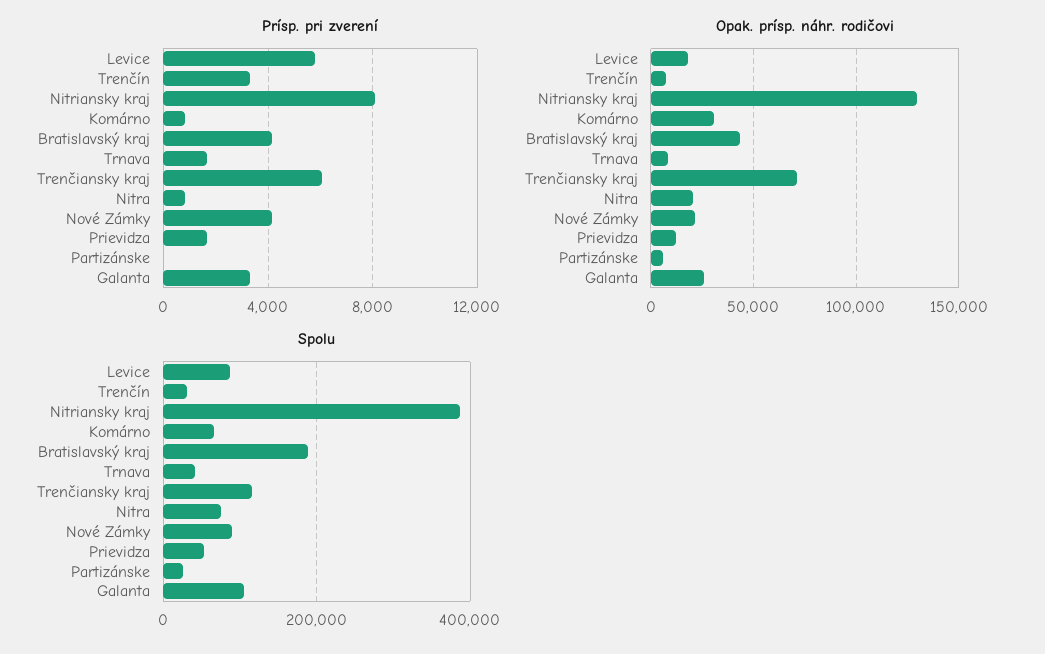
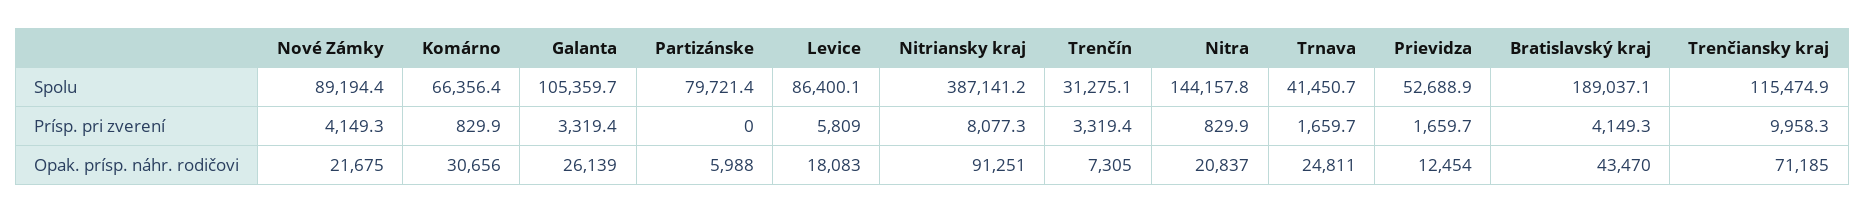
Prísp. pri zverení, Trenčiansky kraj: 6000 -> 9958.3
Opak. prísp. náhr. rodičovi, Nitriansky kraj: 130000 -> 91251
Opak. prísp. náhr. rodičovi, Trnava: 10000 -> 24811
Spolu, Nitra: 80000 -> 144157.8
Spolu, Partizánske: 20000 -> 79721.4

